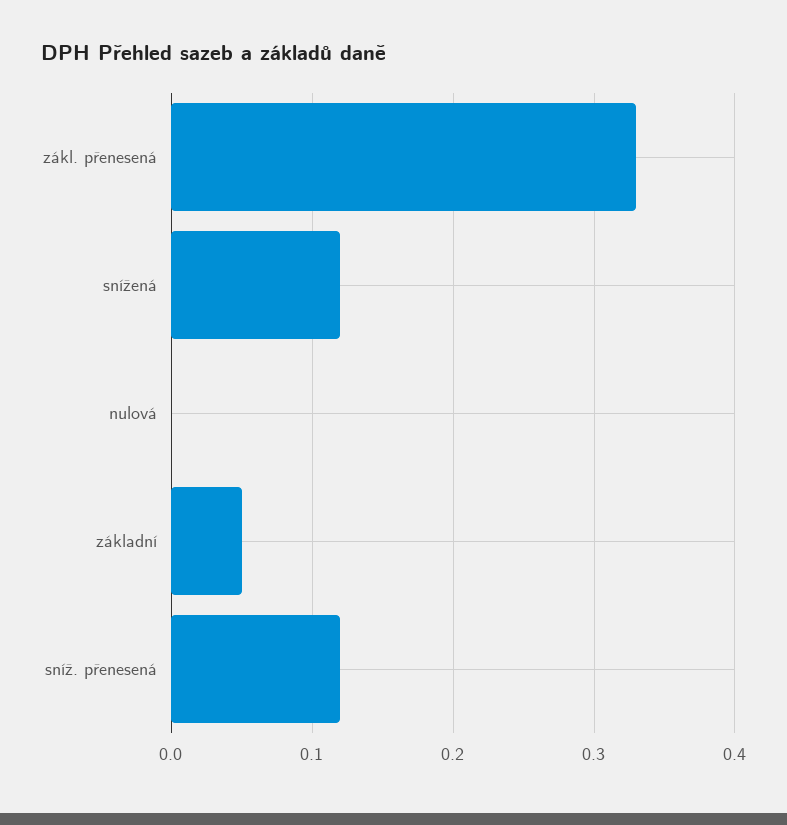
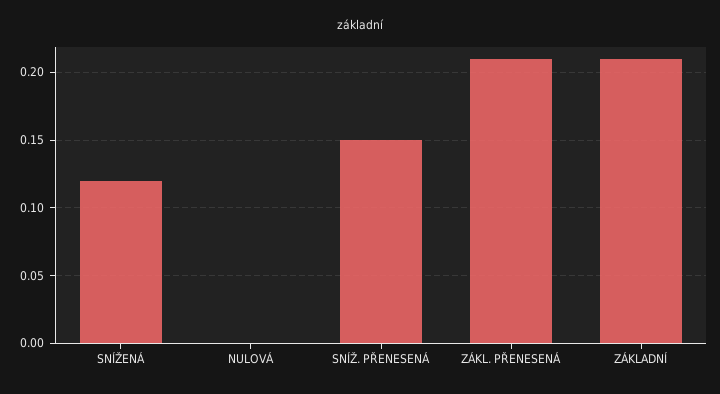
zákl. přenesená: 0.33 -> 0.21
základní: 0.05 -> 0.21
sníž. přenesená: 0.12 -> 0.15

